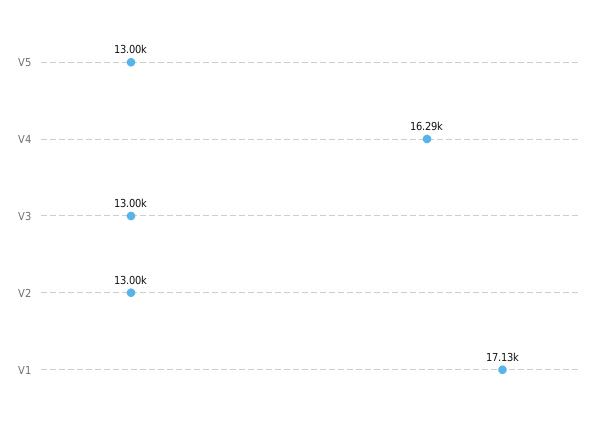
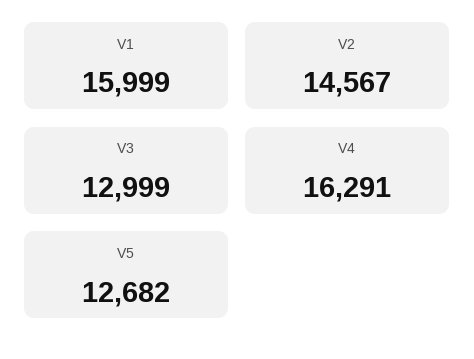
V5: 13000 -> 12682
V2: 13000 -> 14567
V1: 17130 -> 15999

